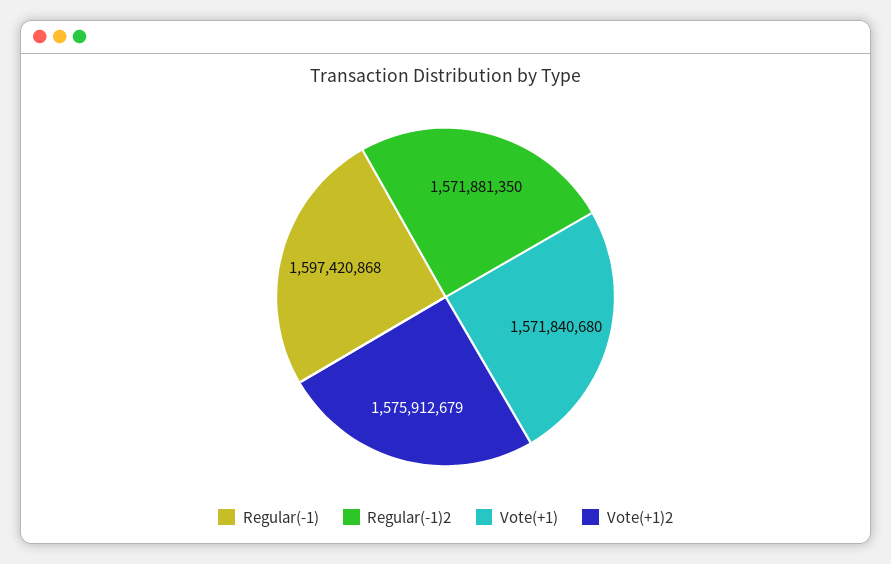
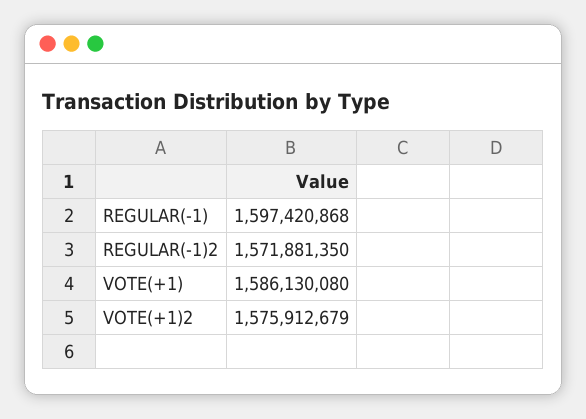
Vote(+1): 1571840680 -> 1586130080

